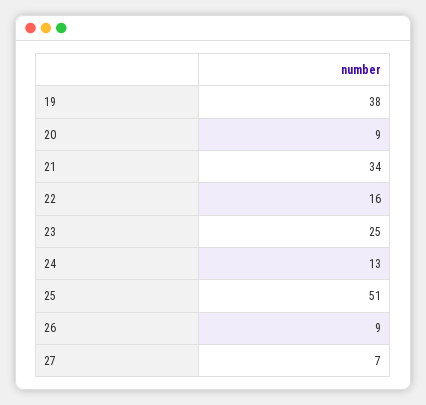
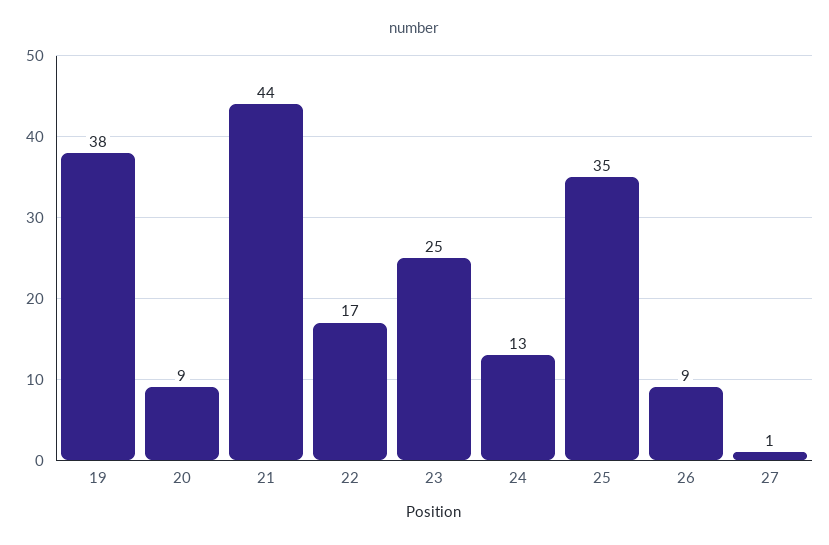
21: 34 -> 44
22: 16 -> 17
25: 51 -> 35
27: 7 -> 1

